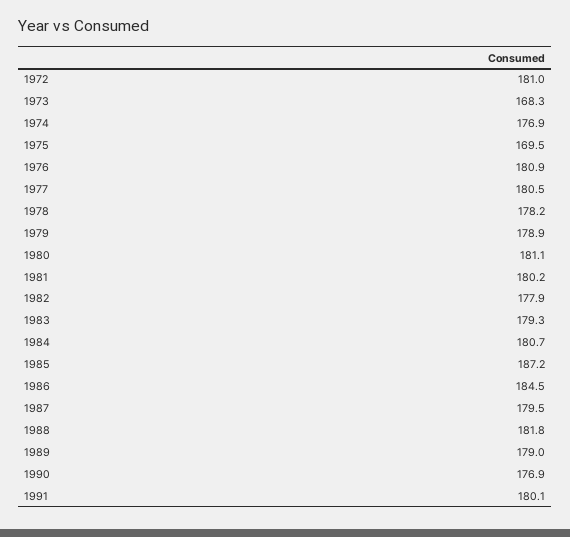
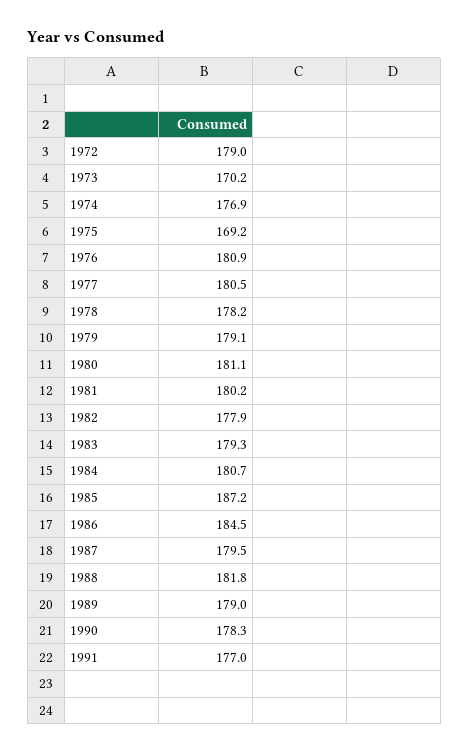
1972: 181 -> 179
1973: 168.3 -> 170.2
1975: 169.5 -> 169.2
1979: 178.9 -> 179.1
1990: 176.9 -> 178.3
1991: 180.1 -> 177

